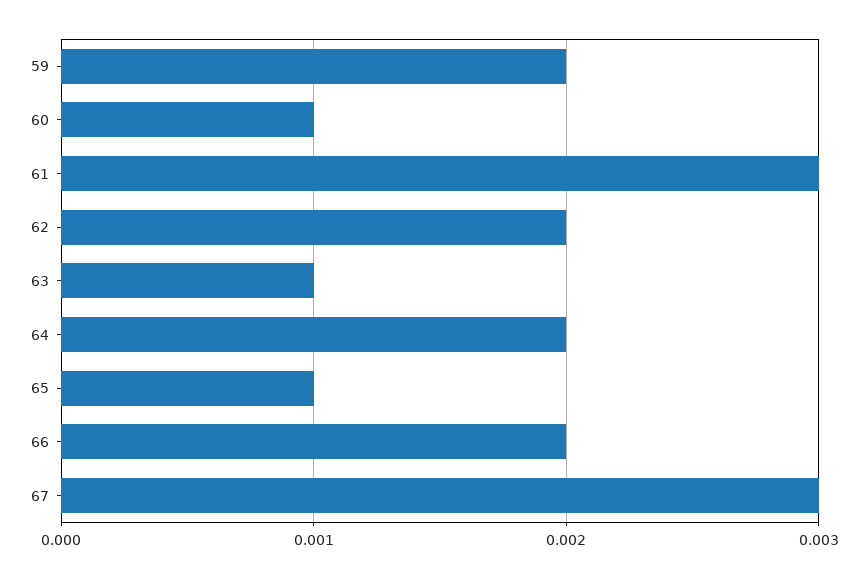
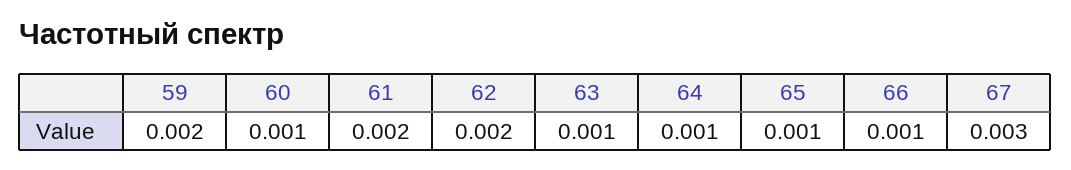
61: 0.003 -> 0.002
64: 0.002 -> 0.001
66: 0.002 -> 0.001

